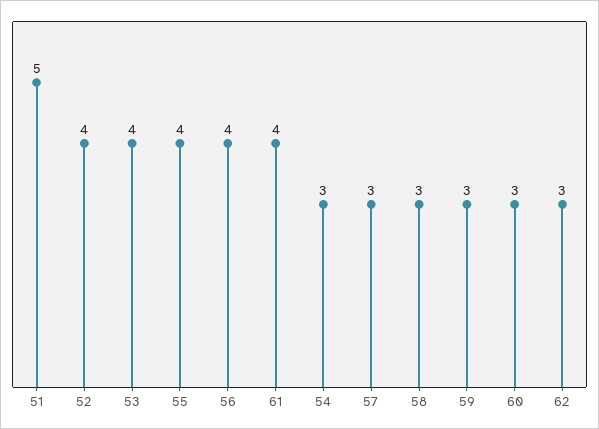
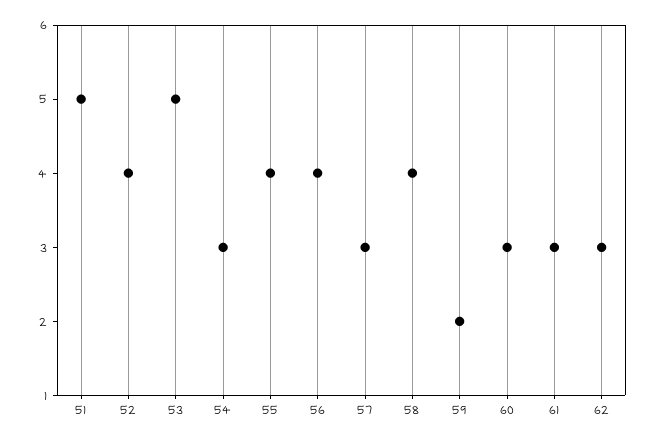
53: 4 -> 5
61: 4 -> 3
58: 3 -> 4
59: 3 -> 2

